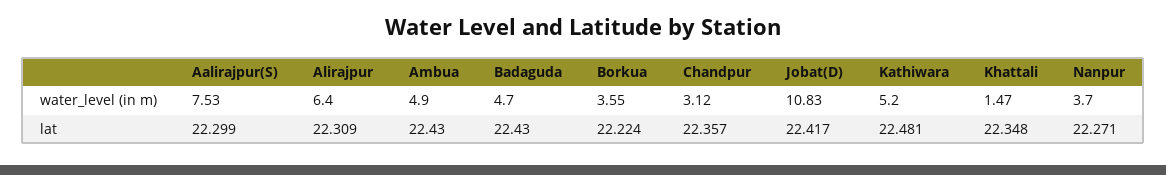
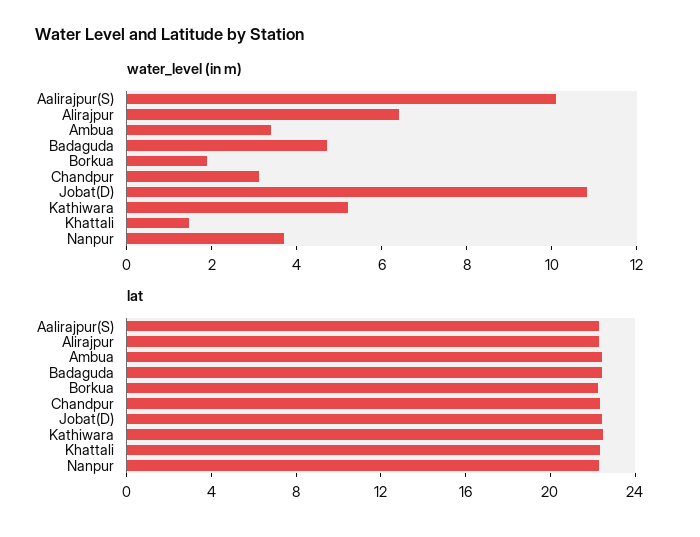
water_level (in m), Aalirajpur(S): 7.53 -> 10
water_level (in m), Ambua: 4.9 -> 3.5
water_level (in m), Borkua: 3.55 -> 2

